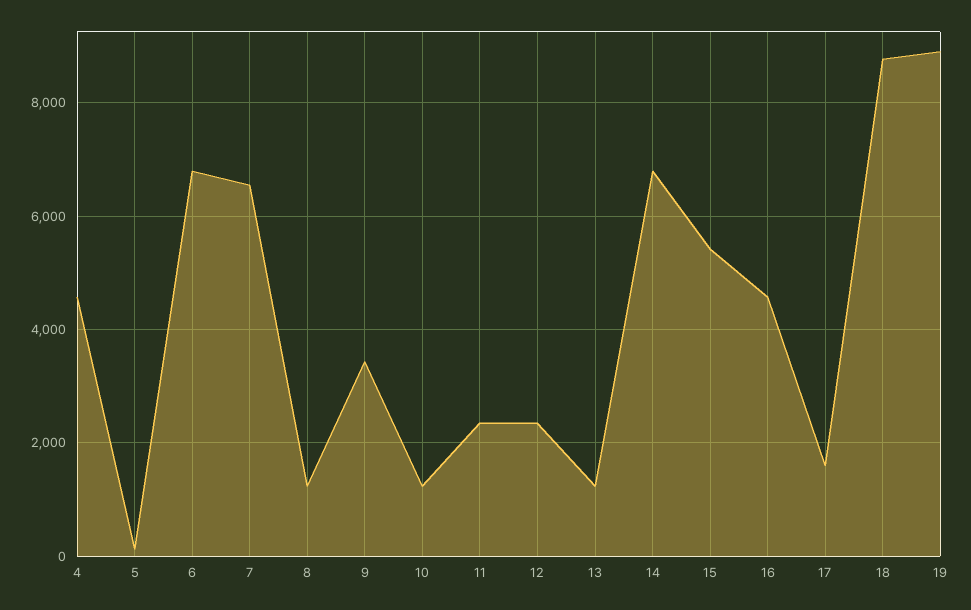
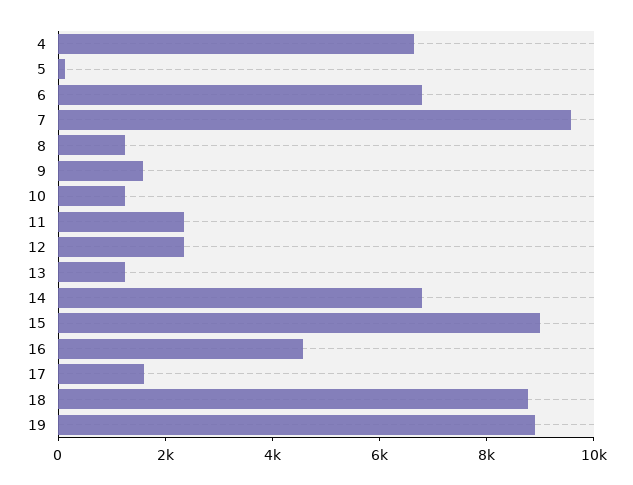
4: 4600 -> 6500
7: 6600 -> 9500
9: 3400 -> 1500
15: 5400 -> 9000

